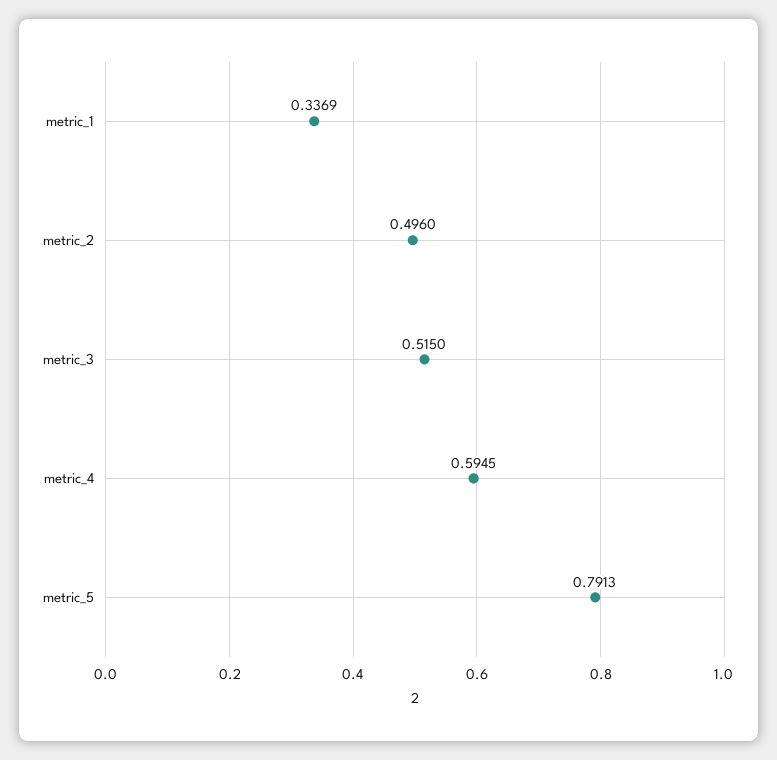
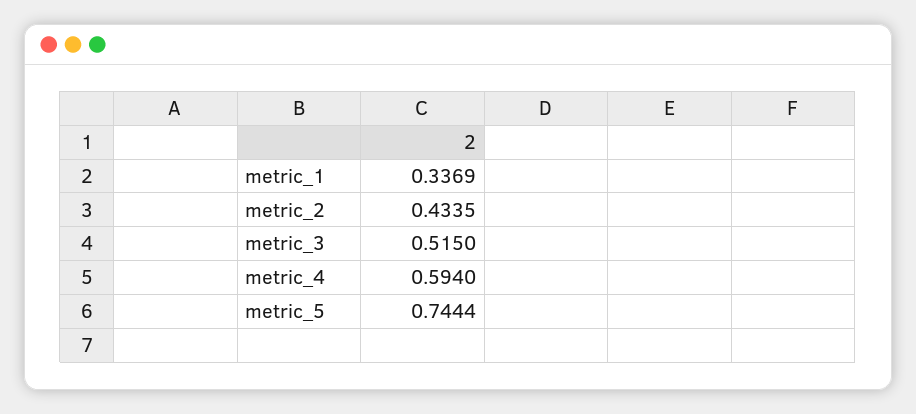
metric_2: 0.496 -> 0.4335
metric_4: 0.5945 -> 0.594
metric_5: 0.7913 -> 0.7444

